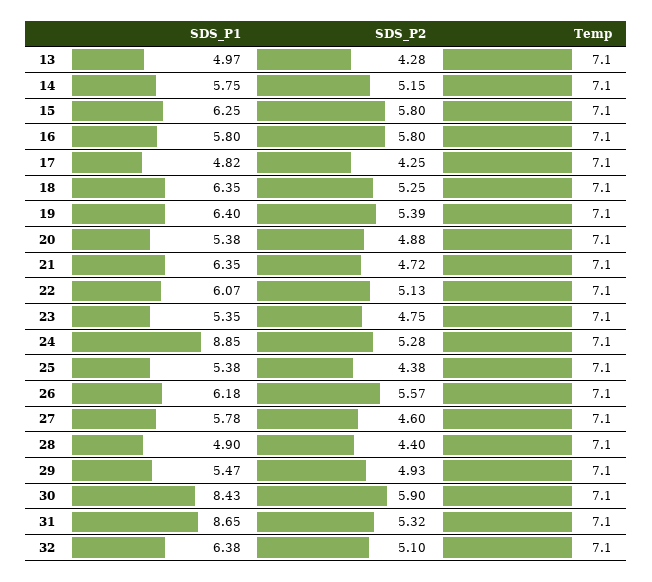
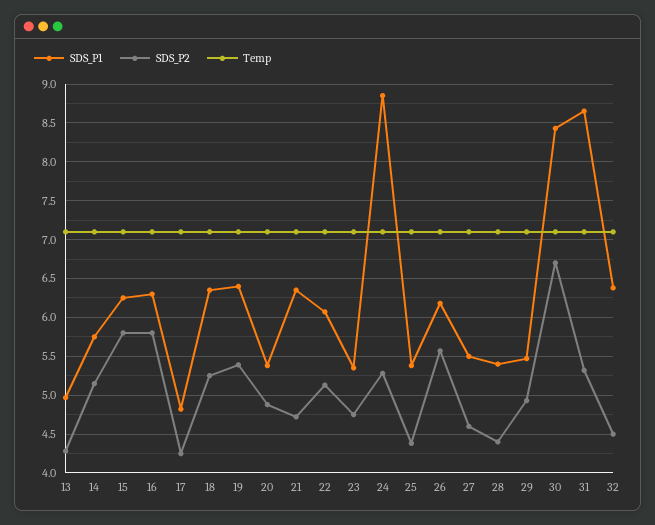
SDS_P1, 16: 5.8 -> 6.3
SDS_P1, 27: 5.78 -> 5.5
SDS_P1, 28: 4.9 -> 5.4
SDS_P2, 30: 5.9 -> 6.7
SDS_P2, 32: 5.1 -> 4.5

